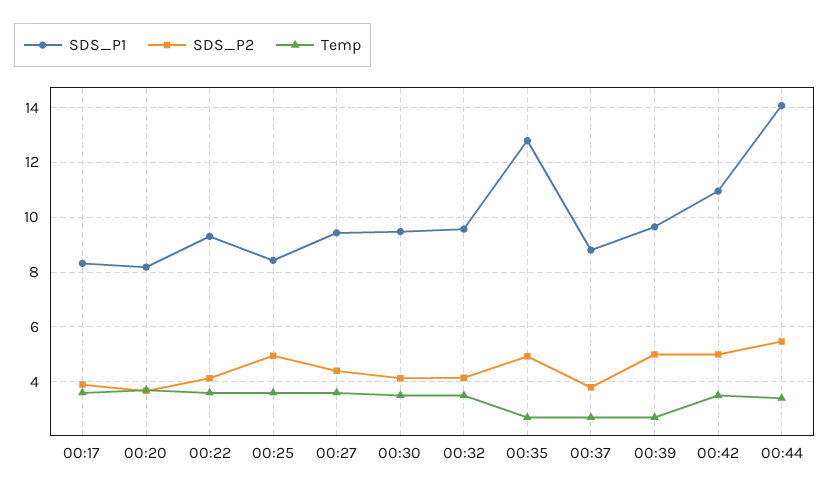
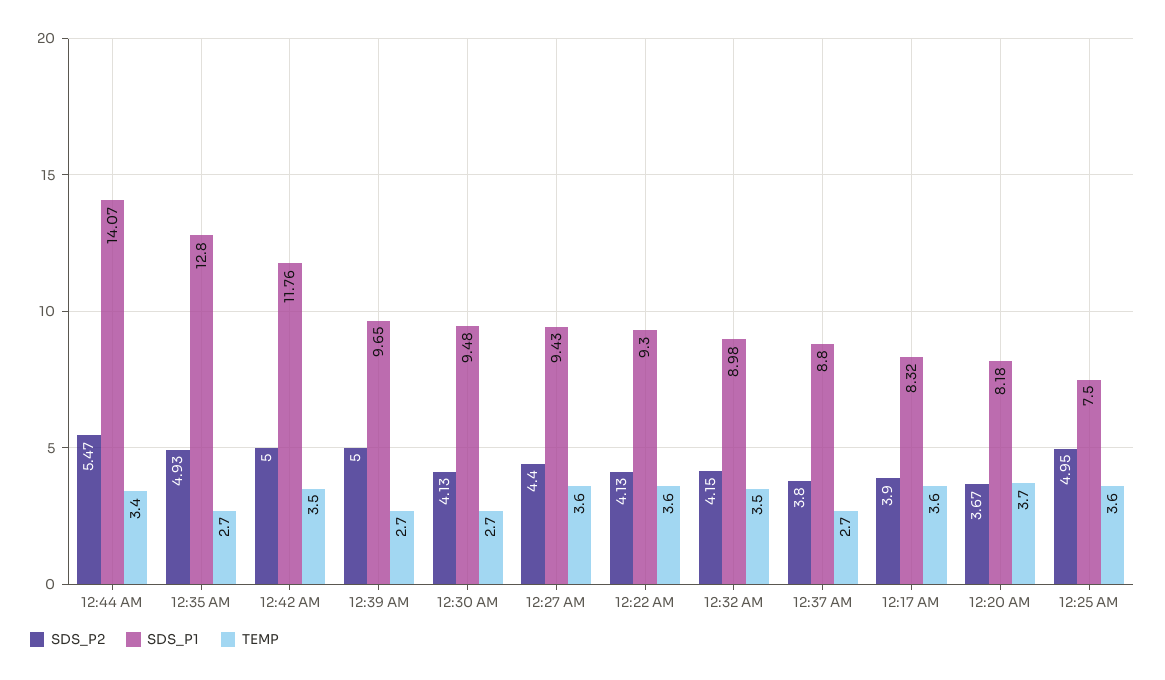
SDS_P1, 00:25: 8.5 -> 7.5
Temp, 00:30: 3.5 -> 2.7
SDS_P1, 00:32: 9.5 -> 8.98
SDS_P1, 00:42: 11 -> 11.76

